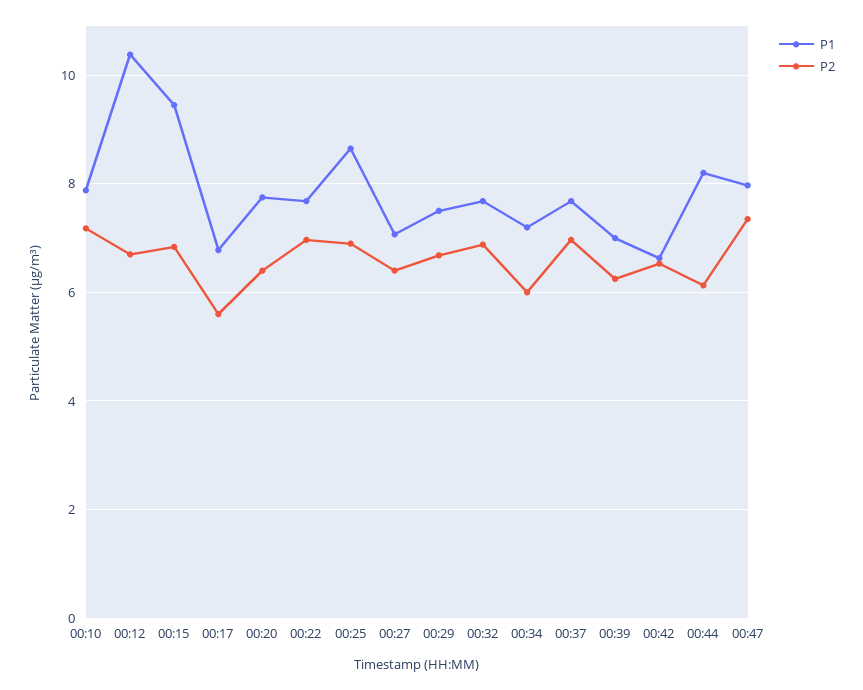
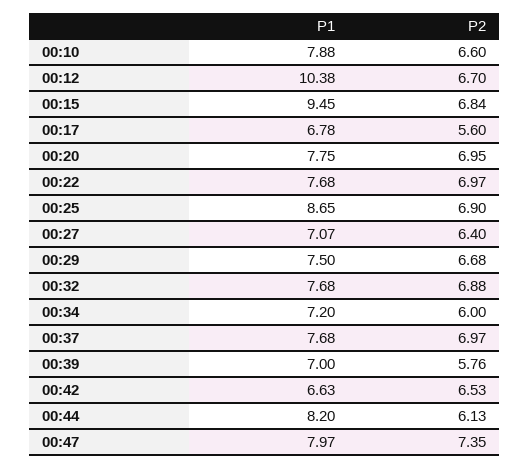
P2, 00:10: 7.2 -> 6.6
P2, 00:20: 6.4 -> 6.95
P2, 00:39: 6.2 -> 5.76

